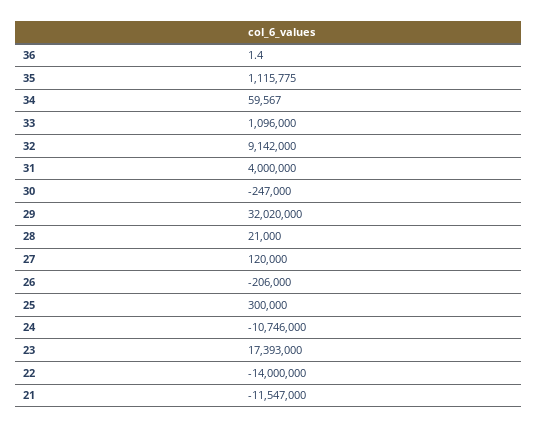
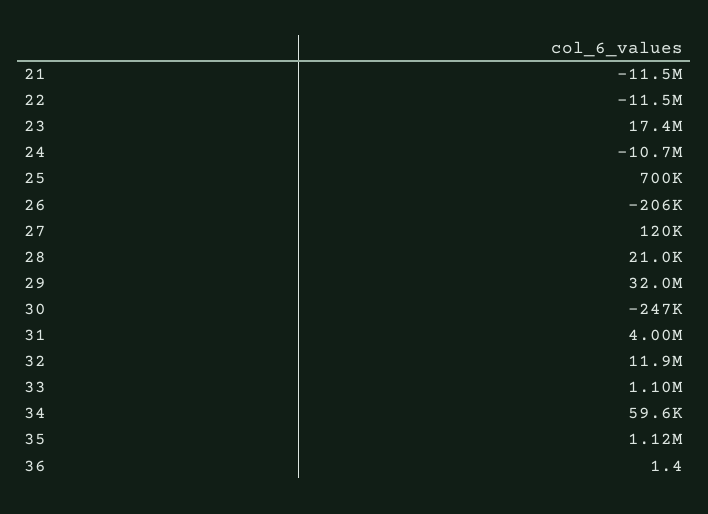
32: 9142000 -> 11900000
25: 300000 -> 700000
22: -14000000 -> -11500000

